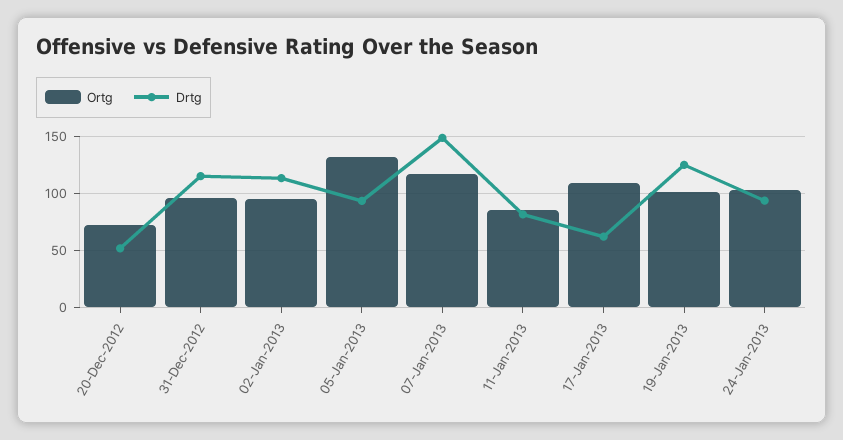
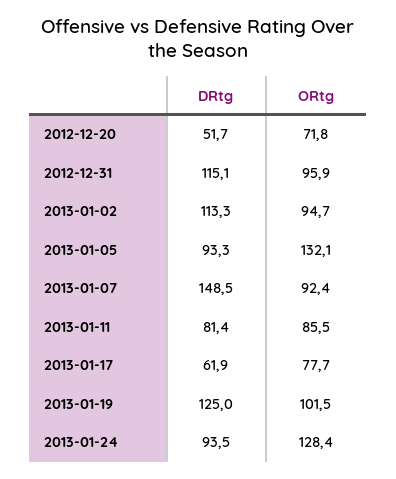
Ortg, 07-Jan-2013: 120 -> 92.4
Ortg, 17-Jan-2013: 110 -> 77.7
Ortg, 24-Jan-2013: 100 -> 128.4

